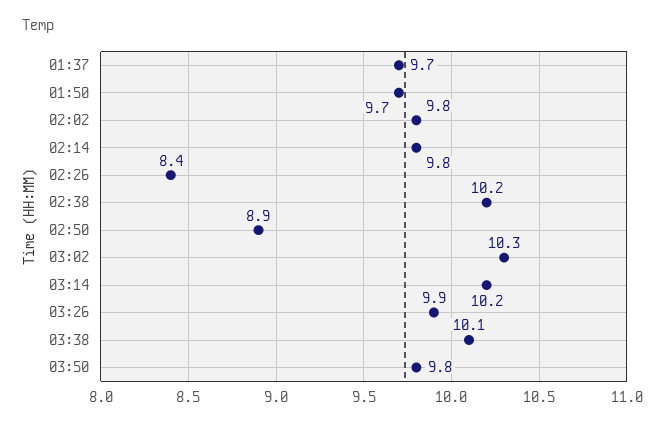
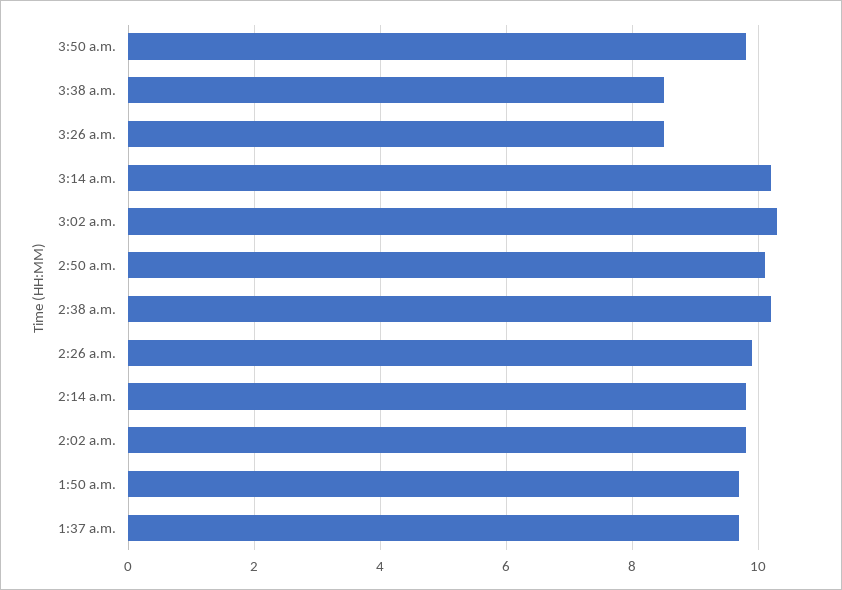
02:26: 8.4 -> 10
02:50: 8.9 -> 10
03:26: 9.9 -> 8.5
03:38: 10.1 -> 8.5

